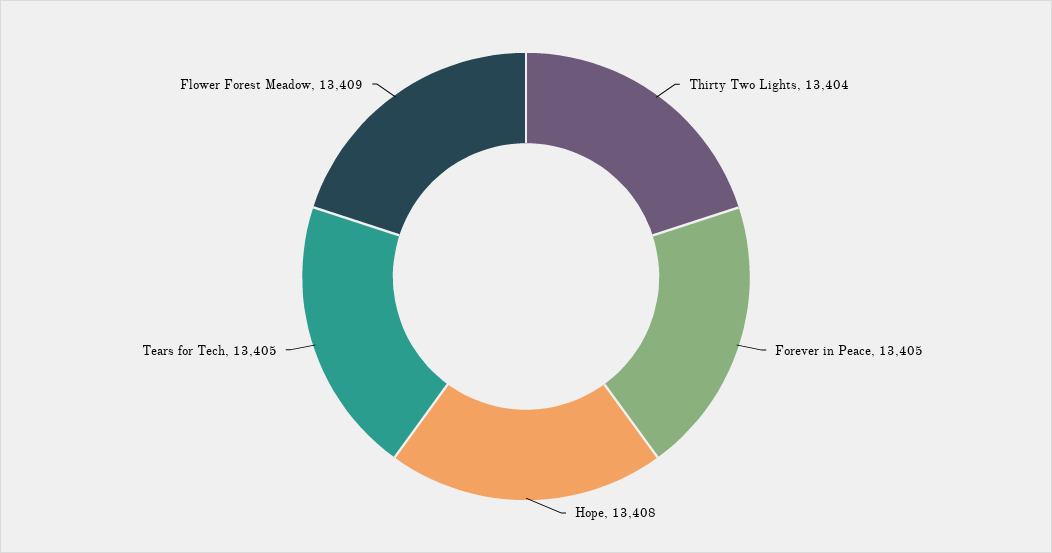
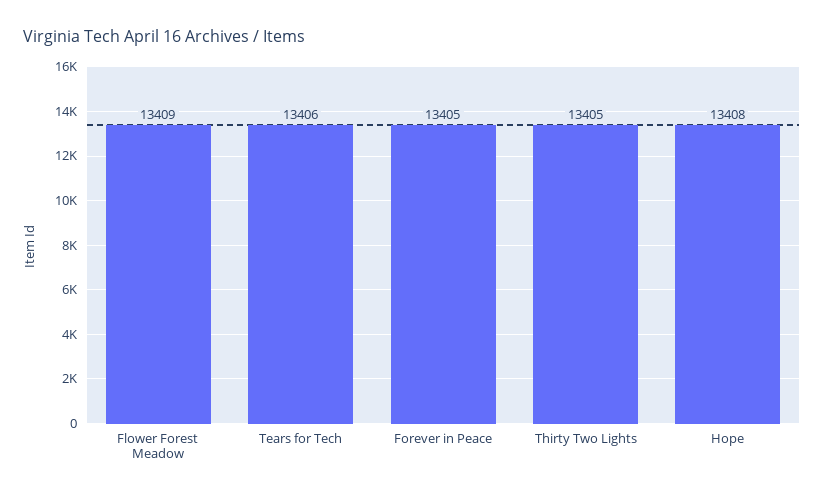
Thirty Two Lights: 13404 -> 13405
Tears for Tech: 13405 -> 13406

